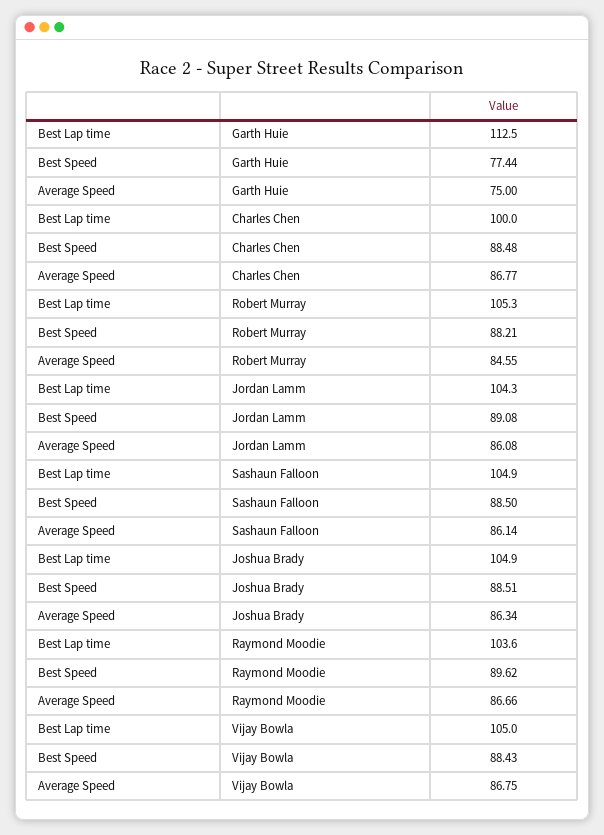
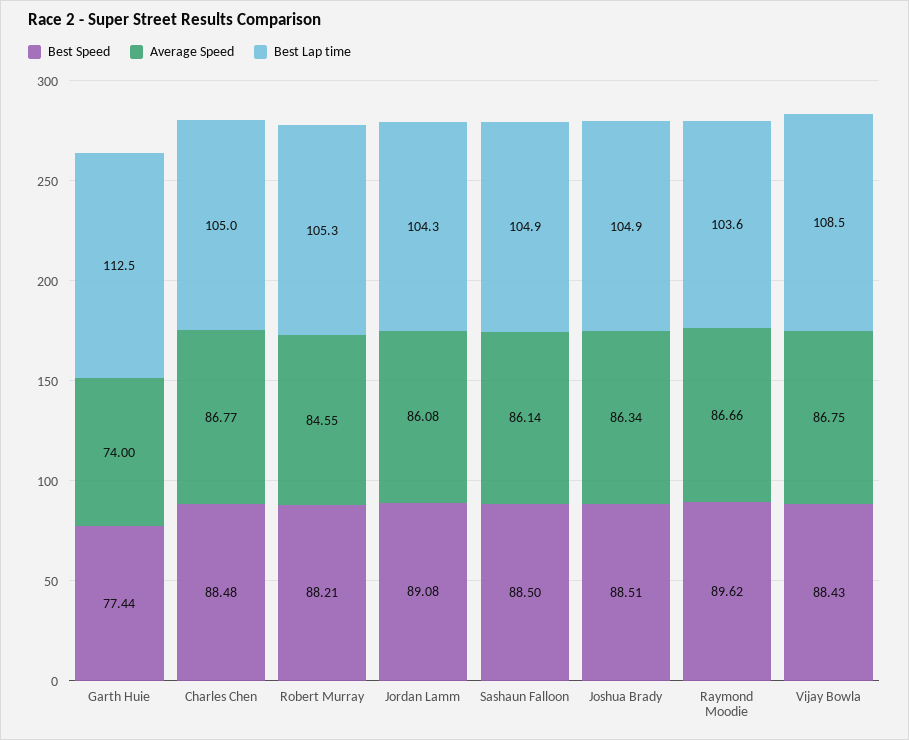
Average Speed, Garth Huie: 75 -> 74
Best Lap time, Charles Chen: 100 -> 105
Best Lap time, Vijay Bowla: 105 -> 108.5

